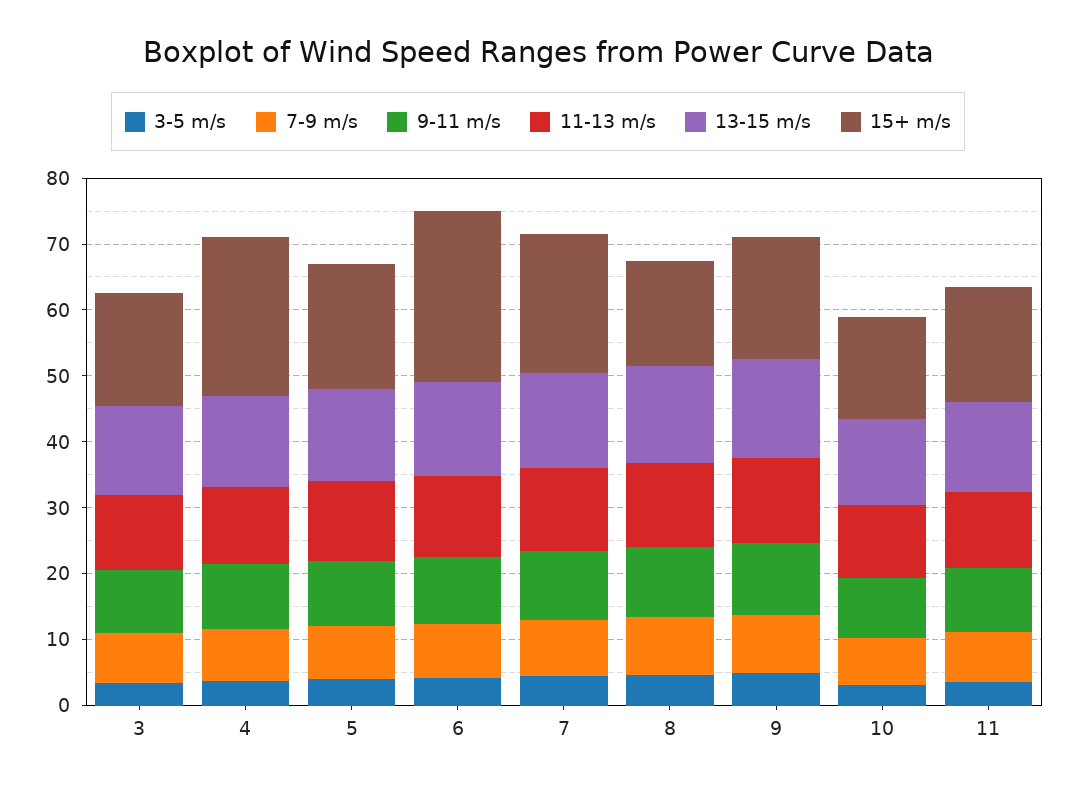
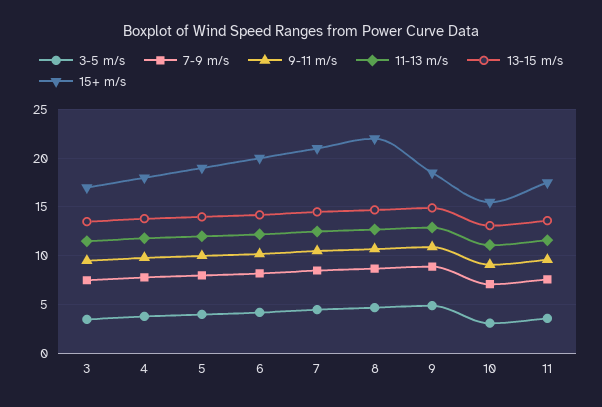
15+ m/s, 4: 24 -> 18
15+ m/s, 6: 26 -> 20
15+ m/s, 8: 16 -> 22

